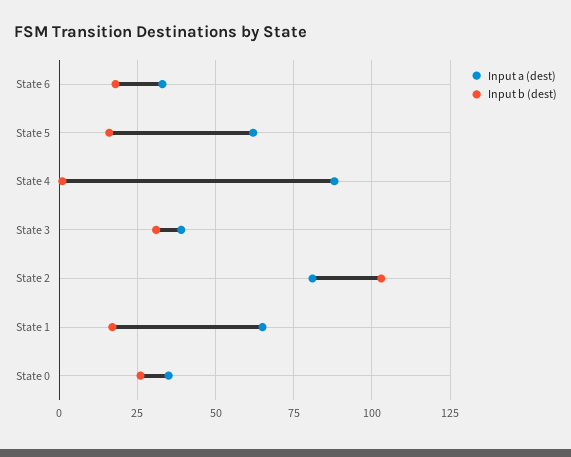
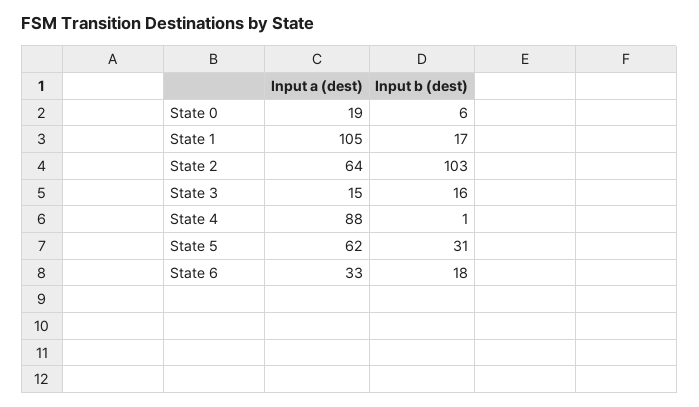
Input b (dest), State 5: 15 -> 31
Input a (dest), State 3: 40 -> 15
Input b (dest), State 3: 30 -> 16
Input a (dest), State 2: 80 -> 64
Input a (dest), State 1: 65 -> 105
Input a (dest), State 0: 35 -> 19
Input b (dest), State 0: 25 -> 6

